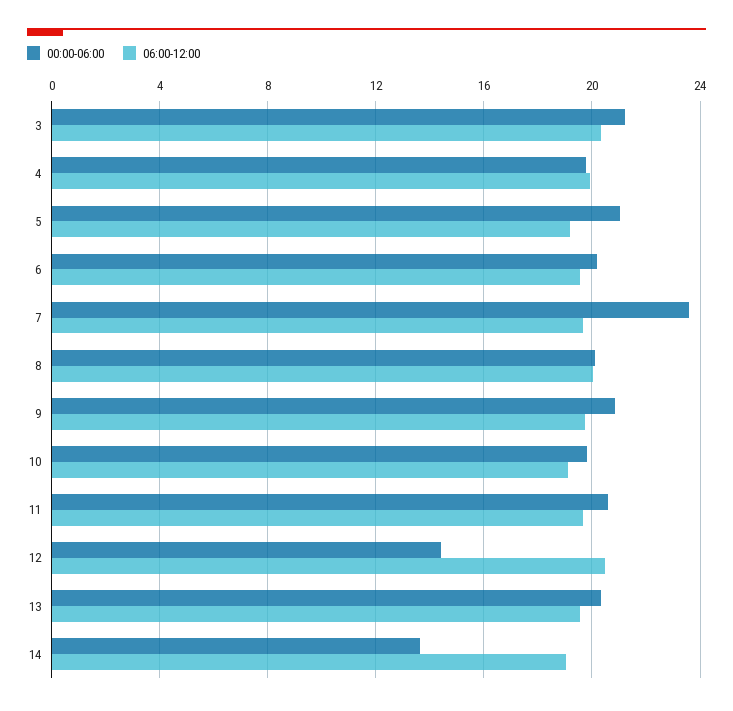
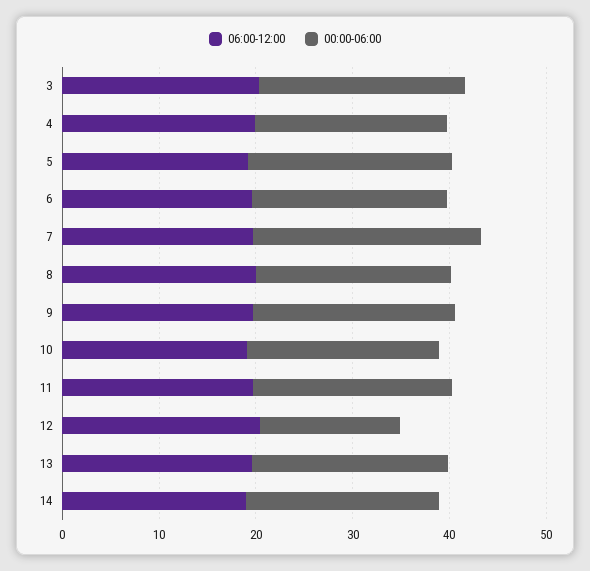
00:00-06:00, 14: 13.5 -> 20

